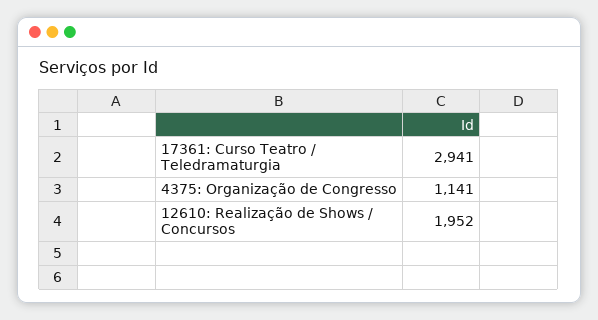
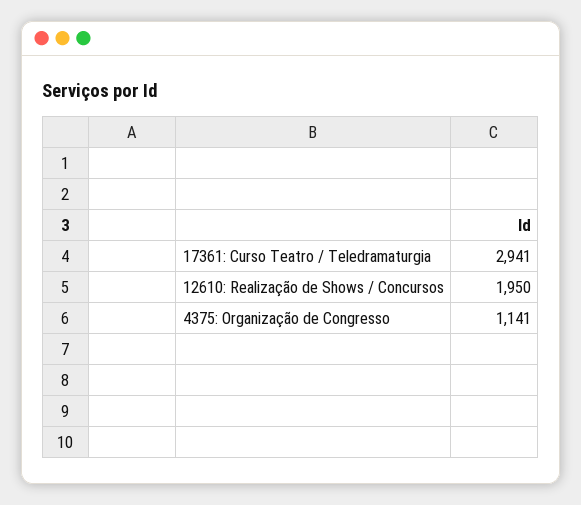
12610: Realização de Shows / Concursos: 1952 -> 1950

